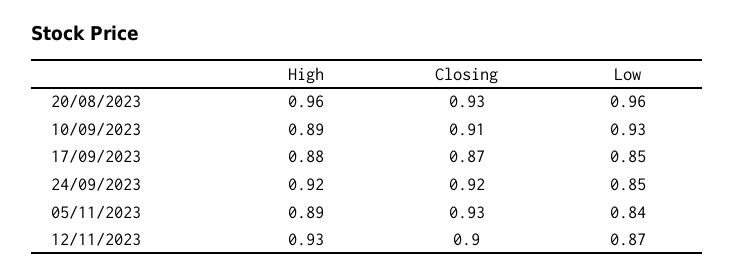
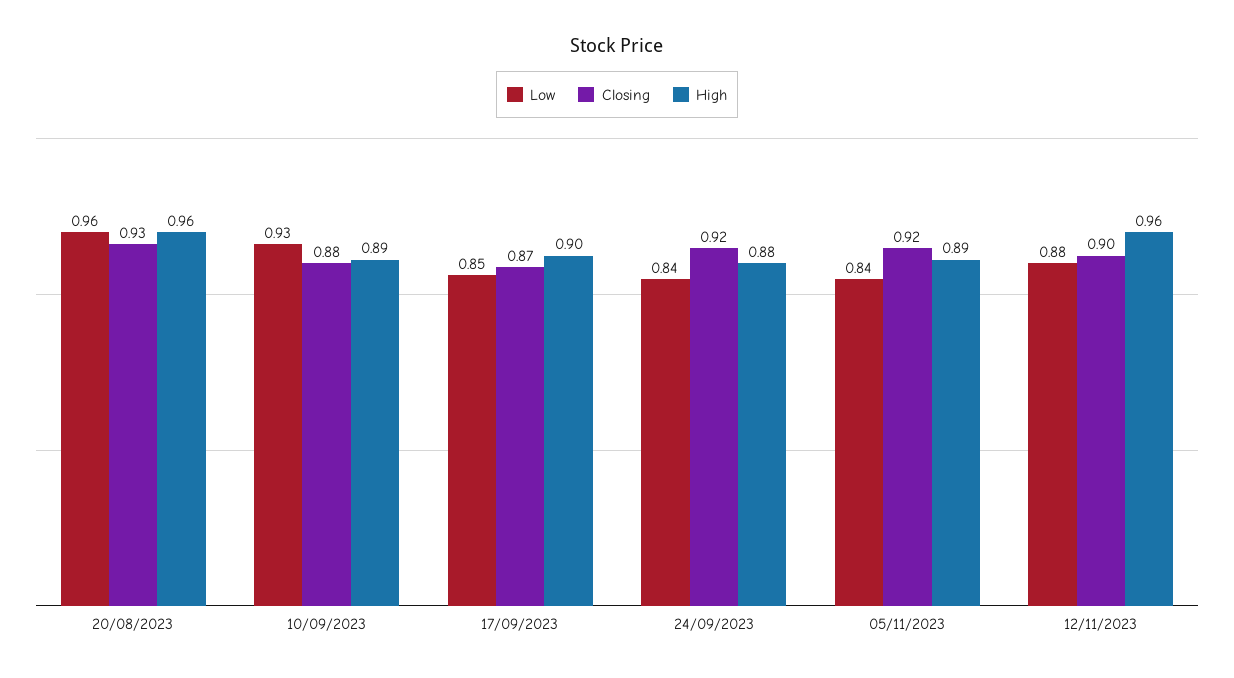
Closing, 10/09/2023: 0.91 -> 0.88
High, 17/09/2023: 0.88 -> 0.9
High, 24/09/2023: 0.92 -> 0.88
Low, 24/09/2023: 0.85 -> 0.84
Closing, 05/11/2023: 0.93 -> 0.92
High, 12/11/2023: 0.93 -> 0.96
Low, 12/11/2023: 0.87 -> 0.88

